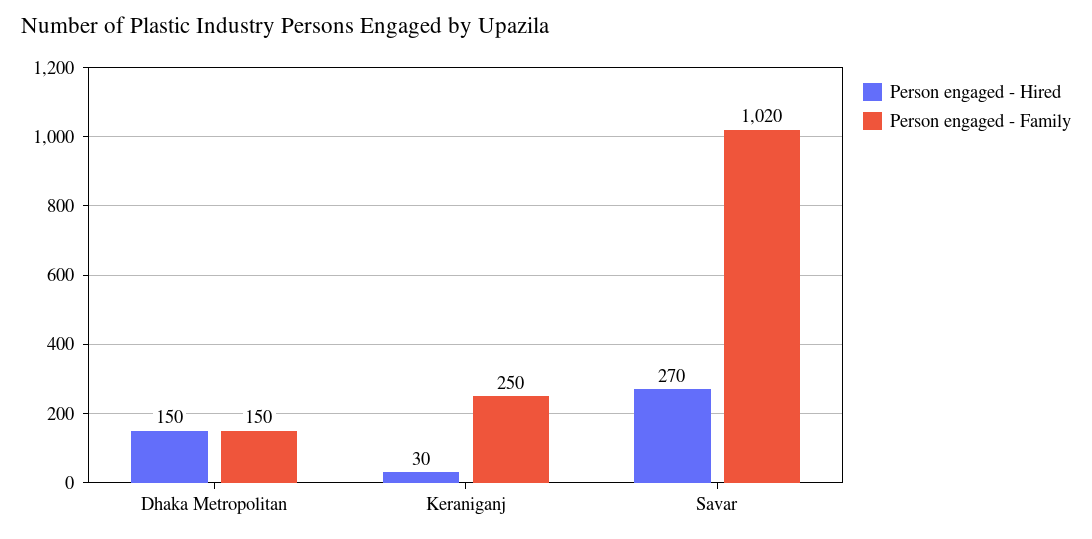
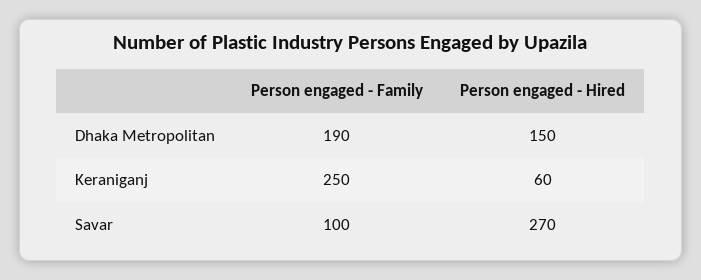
Person engaged - Family, Dhaka Metropolitan: 150 -> 190
Person engaged - Hired, Keraniganj: 30 -> 60
Person engaged - Family, Savar: 1020 -> 100

